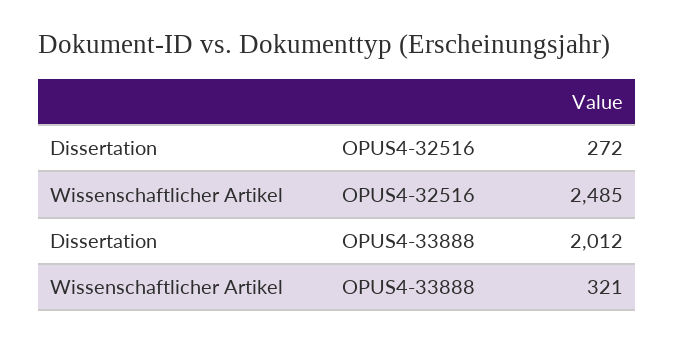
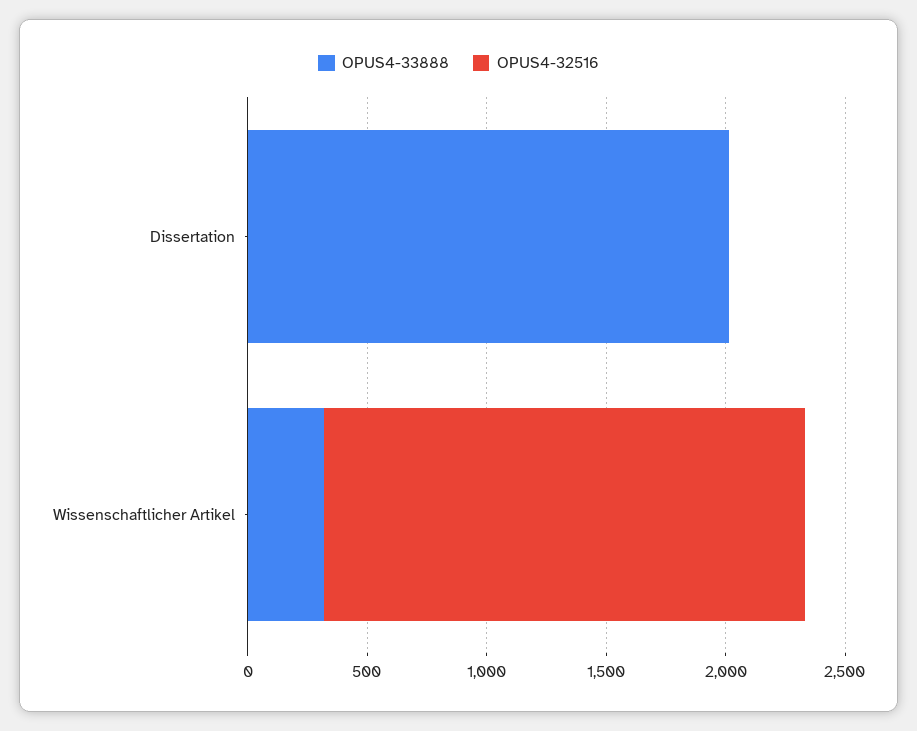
OPUS4-32516, Dissertation: 272 -> 0
OPUS4-32516, Wissenschaftlicher Artikel: 2485 -> 2000

